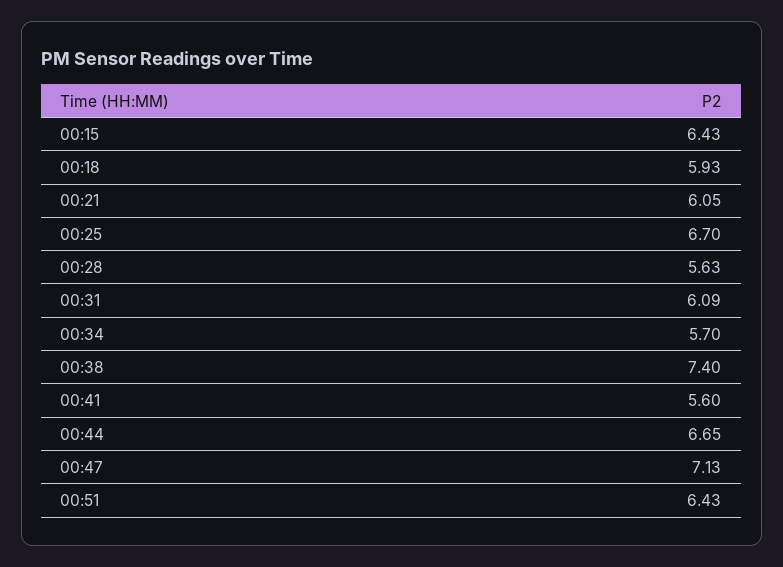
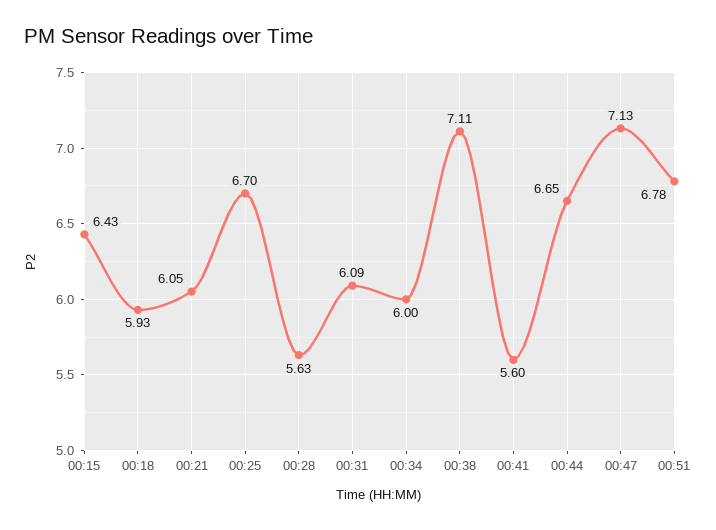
00:34: 5.7 -> 6
00:38: 7.4 -> 7.11
00:51: 6.43 -> 6.78

